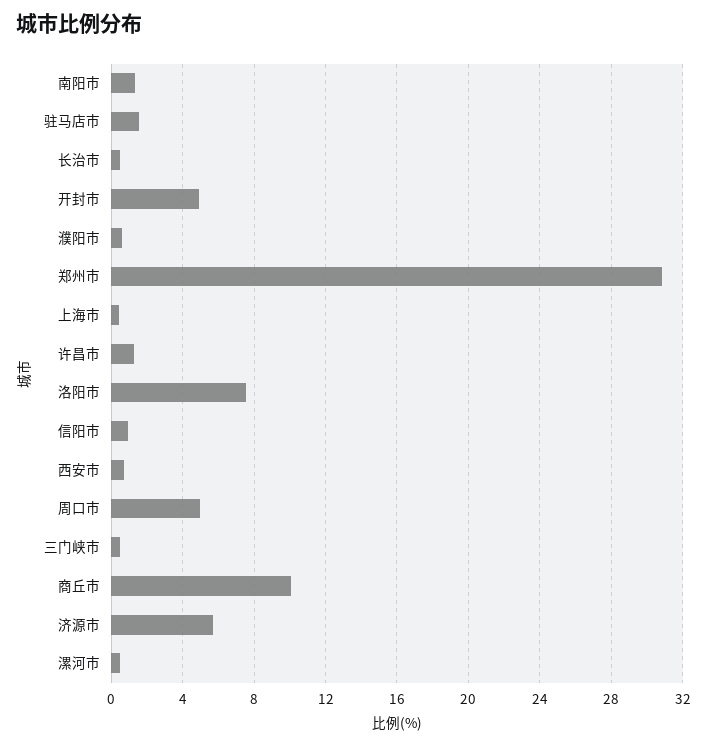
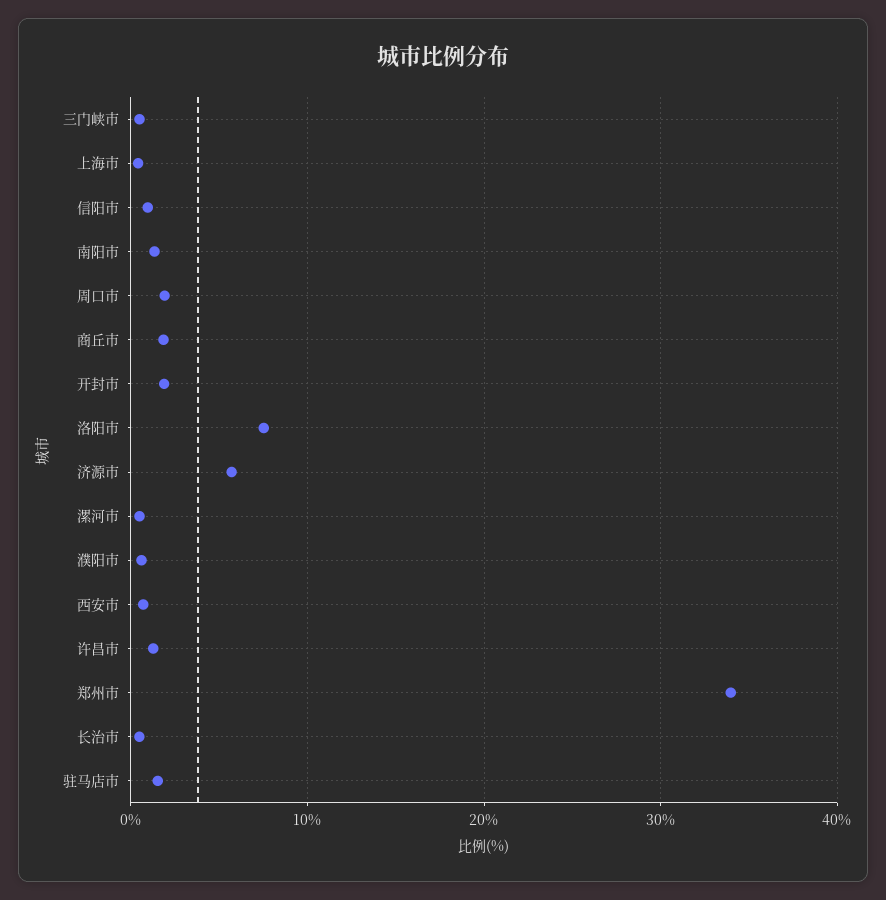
开封市: 5 -> 2
郑州市: 31 -> 34
周口市: 5 -> 2
商丘市: 10 -> 2

